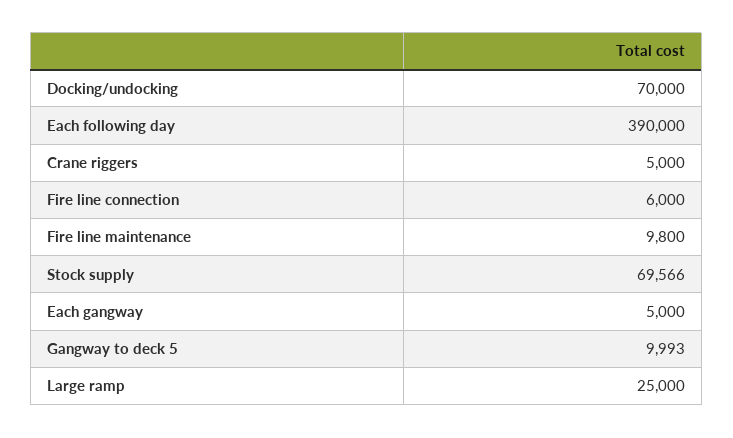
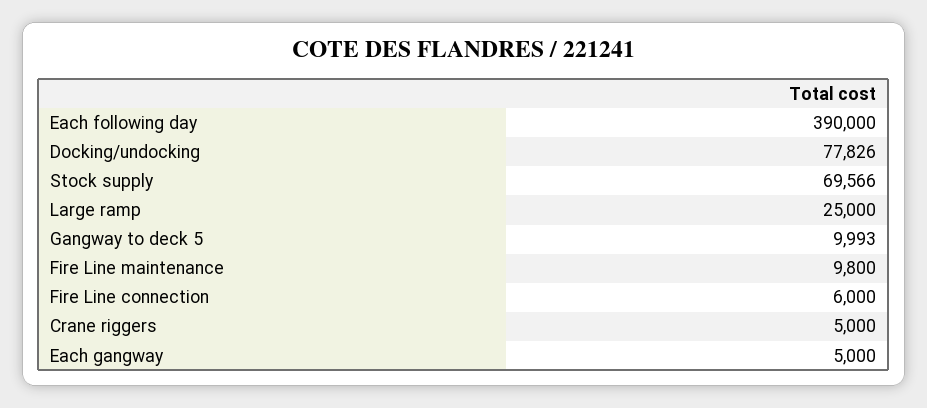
Docking/undocking: 70000 -> 77826

